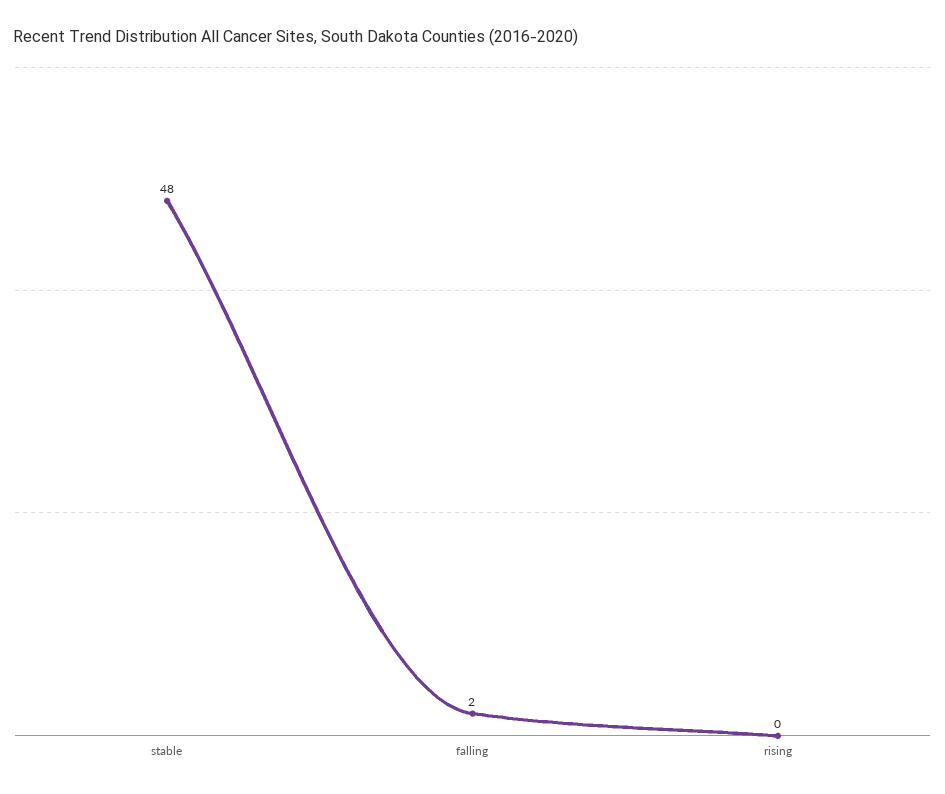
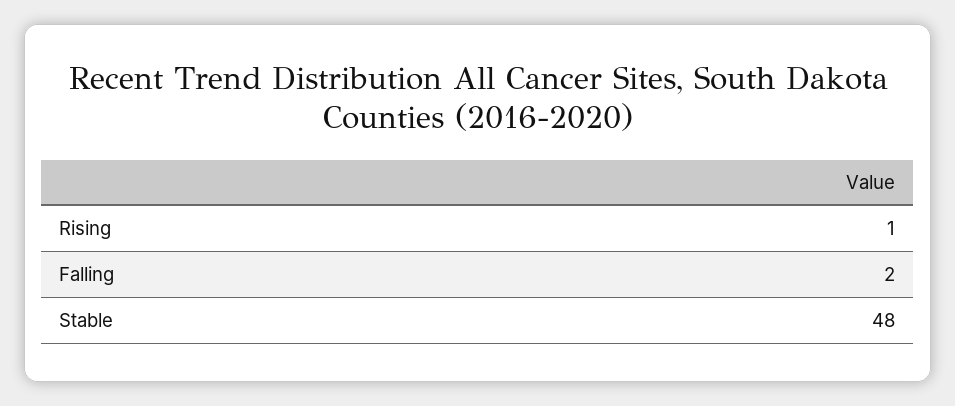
rising: 0 -> 1

